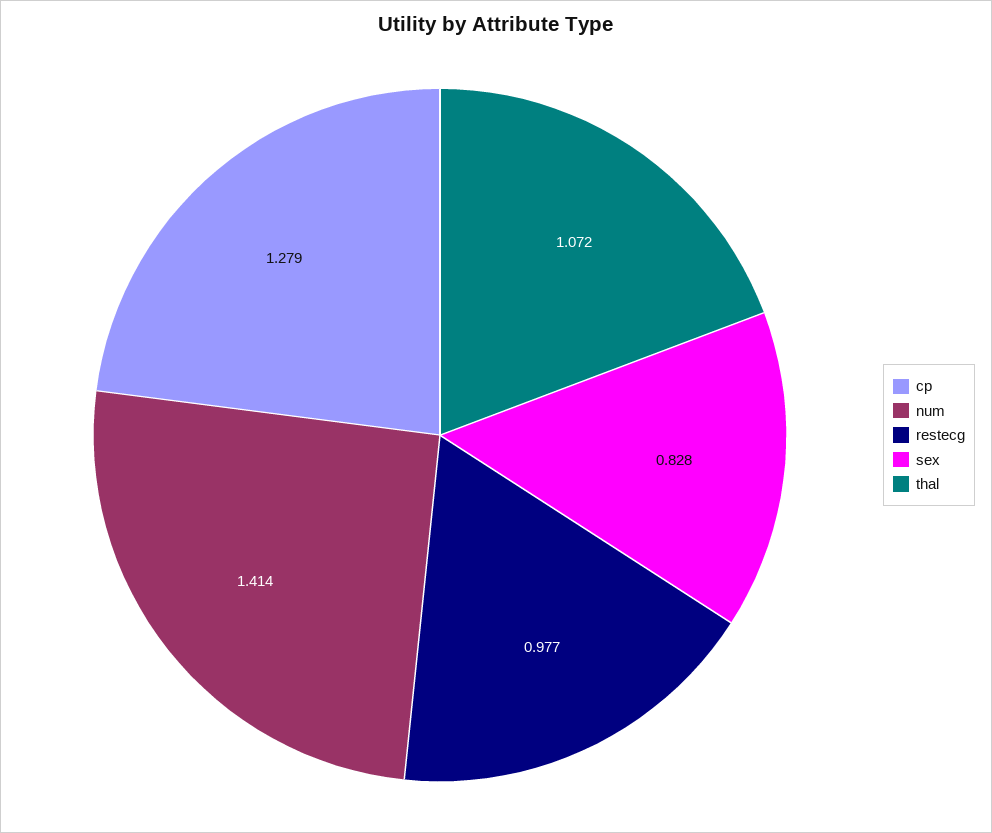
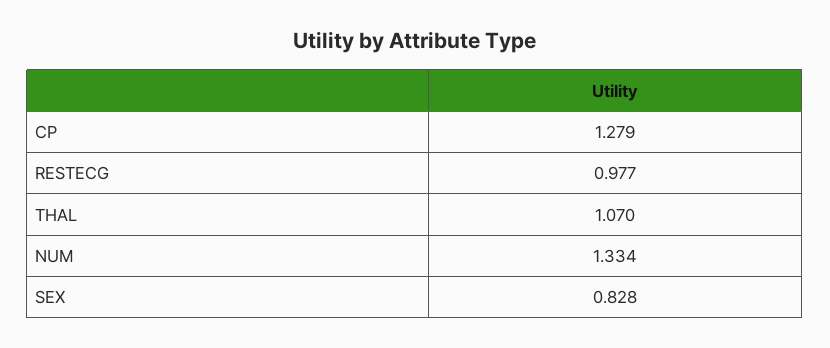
num: 1.414 -> 1.334
thal: 1.072 -> 1.07

